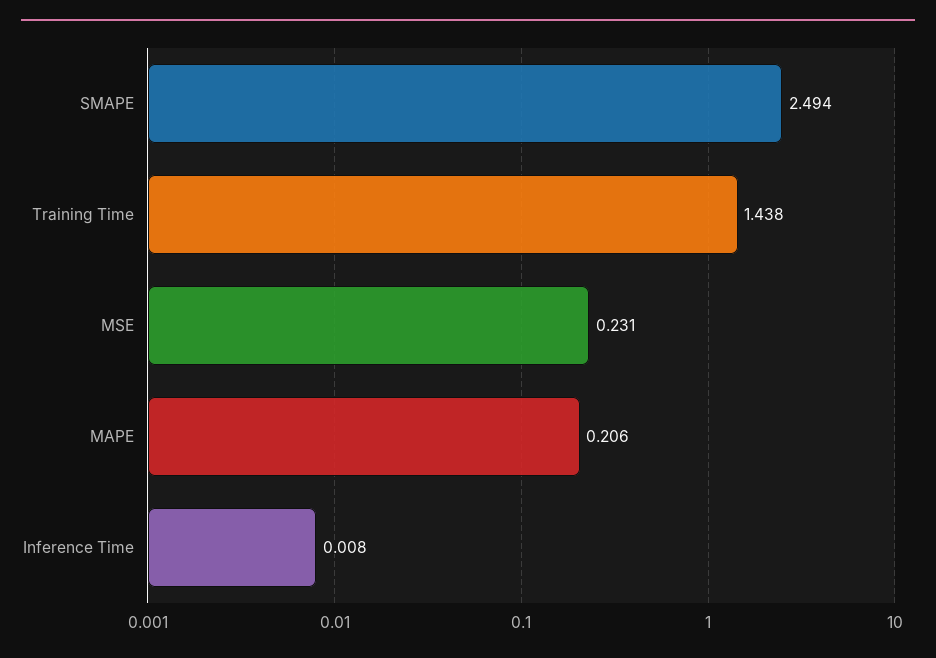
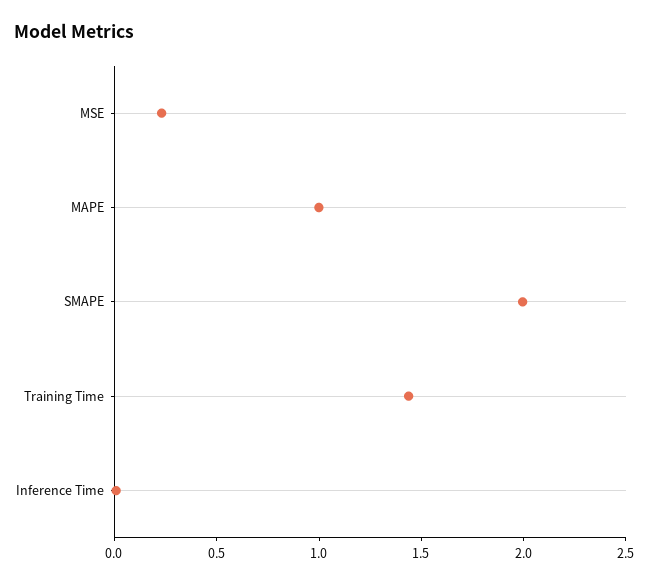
SMAPE: 2.494 -> 2
MAPE: 0.206 -> 1

